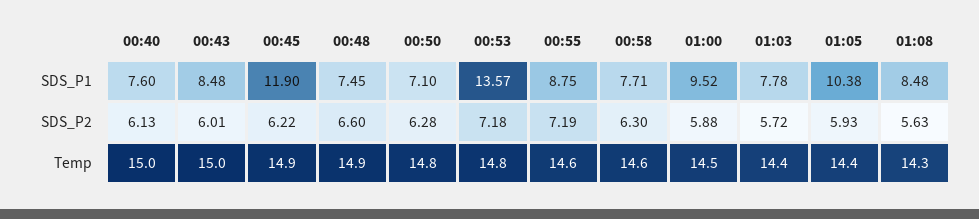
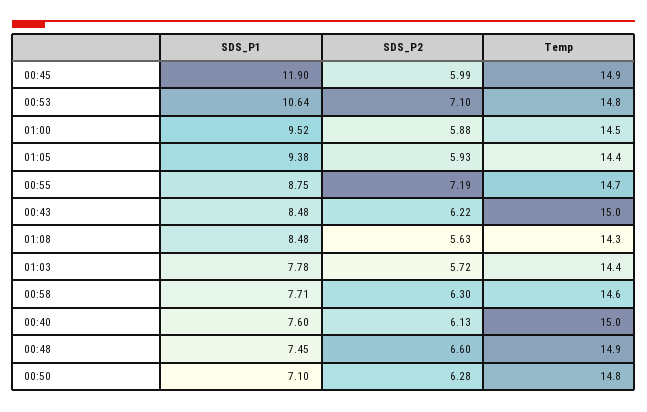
00:53, SDS_P1: 13.57 -> 10.64
01:05, SDS_P1: 10.38 -> 9.38
00:43, SDS_P2: 6.01 -> 6.22
00:45, SDS_P2: 6.22 -> 5.99
00:53, SDS_P2: 7.18 -> 7.1
00:55, Temp: 14.6 -> 14.7

